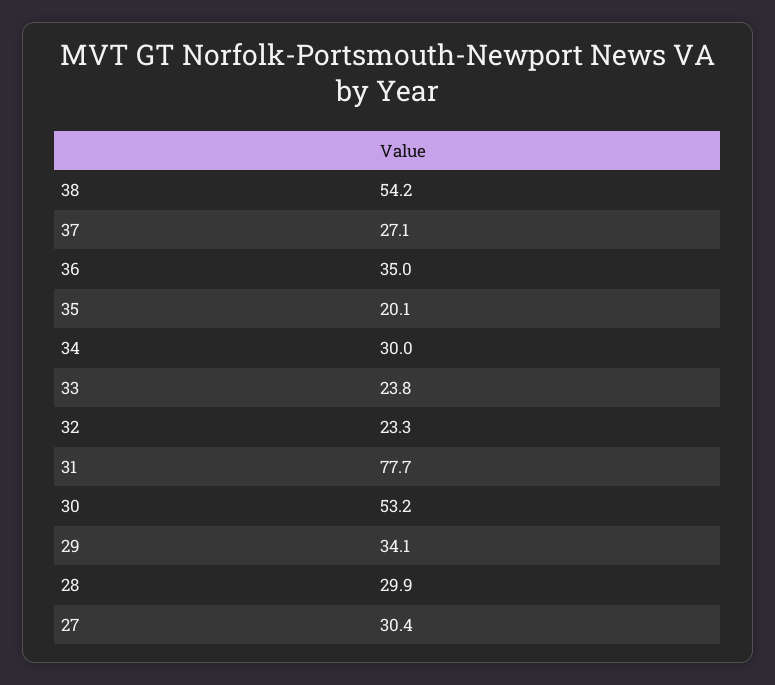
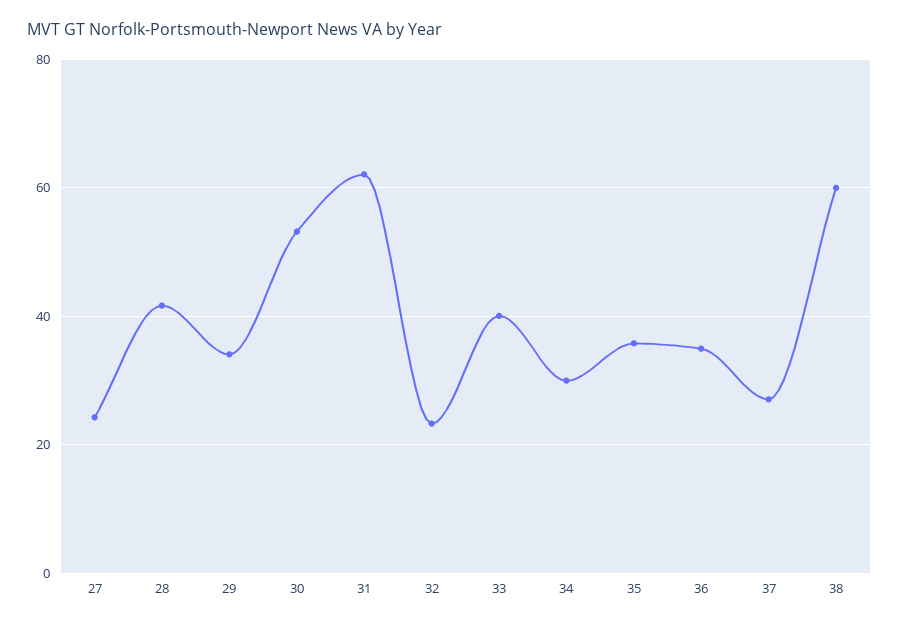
38: 54.2 -> 60
35: 20.1 -> 36
33: 23.8 -> 40
31: 77.7 -> 62
28: 29.9 -> 42
27: 30.4 -> 24

